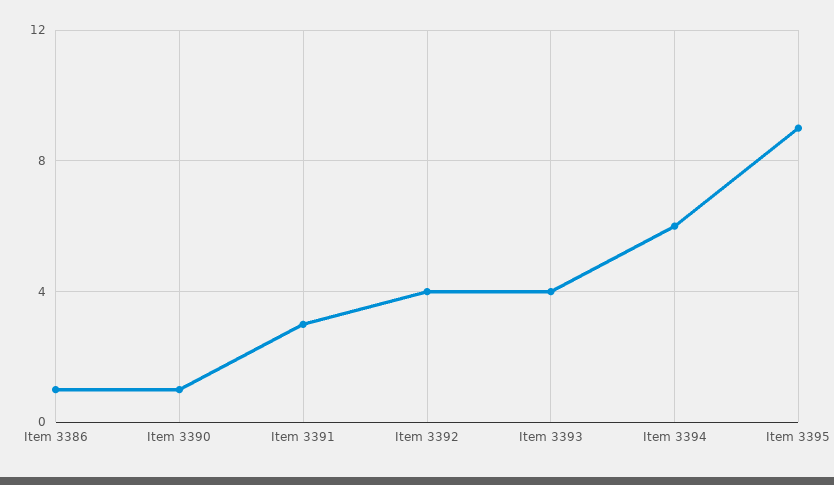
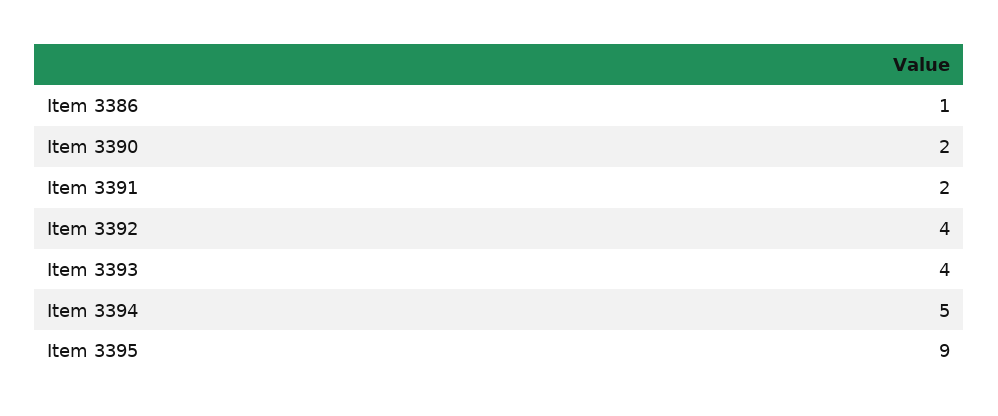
Item 3390: 1 -> 2
Item 3391: 3 -> 2
Item 3394: 6 -> 5

